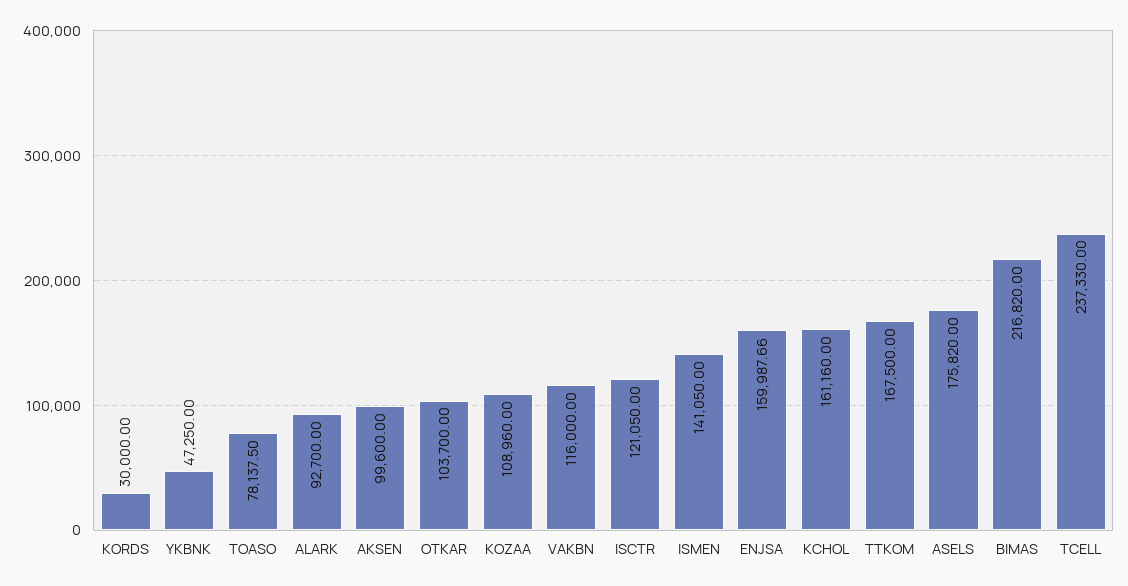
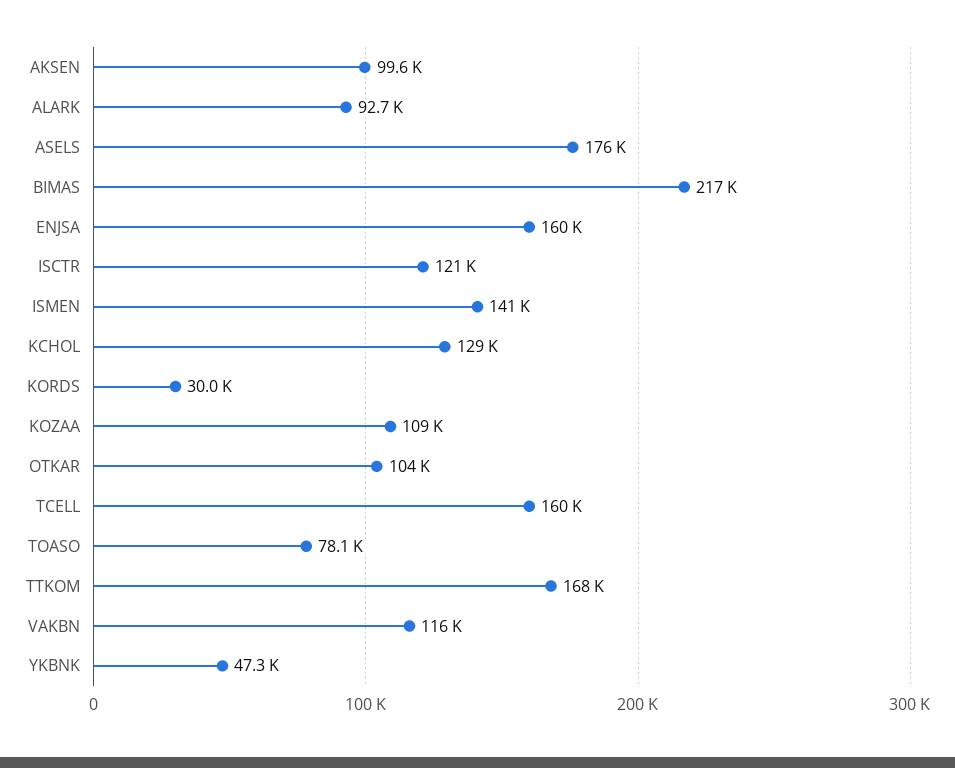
KCHOL: 161160 -> 129000
TCELL: 237330 -> 160000

